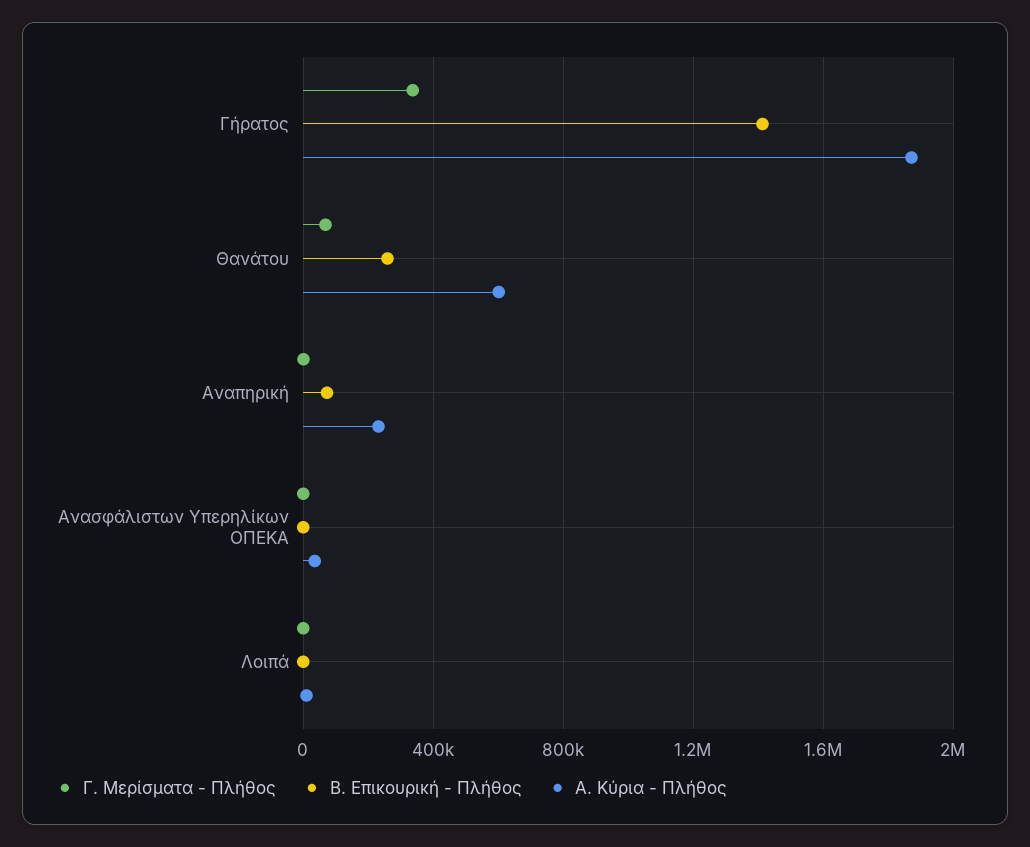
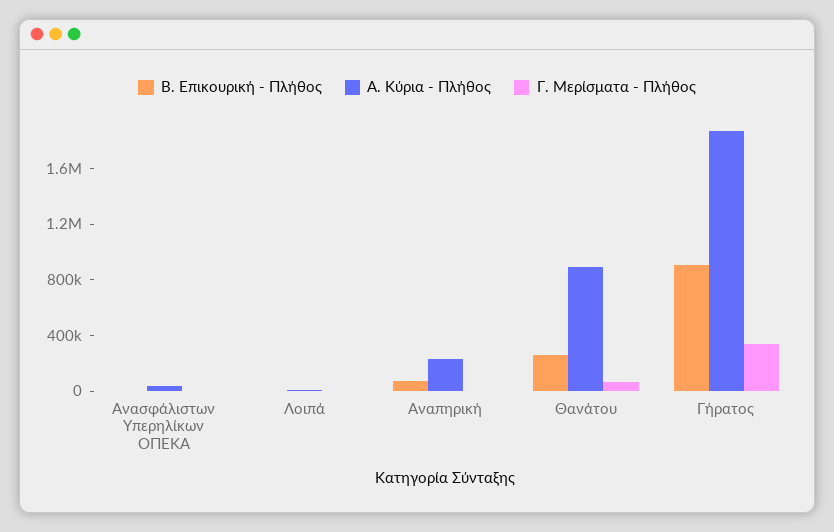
Β. Επικουρική - Πλήθος, Γήρατος: 1400000 -> 900000
Α. Κύρια - Πλήθος, Θανάτου: 600000 -> 900000

